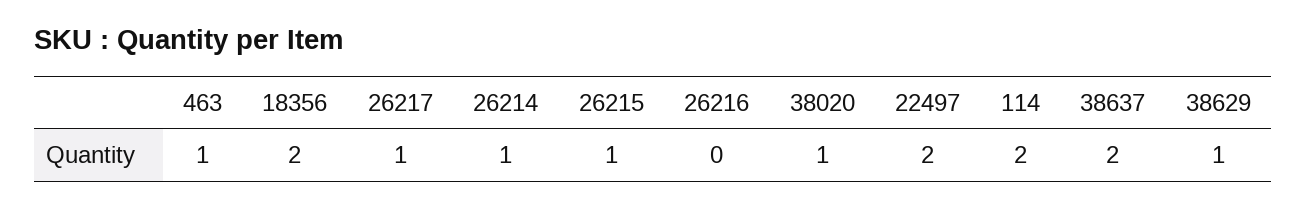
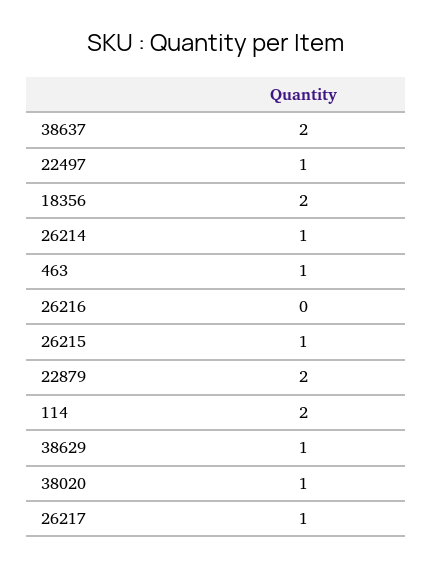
22497: 2 -> 1
22879: none -> 2

